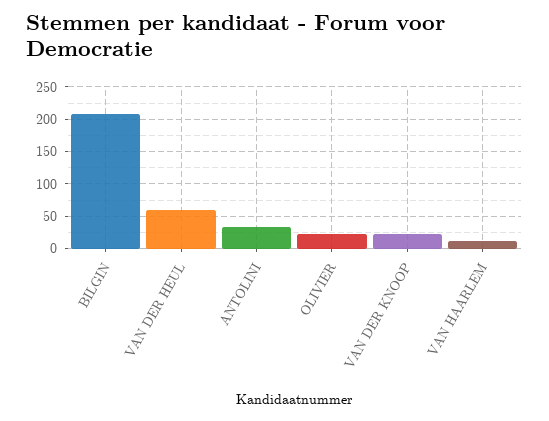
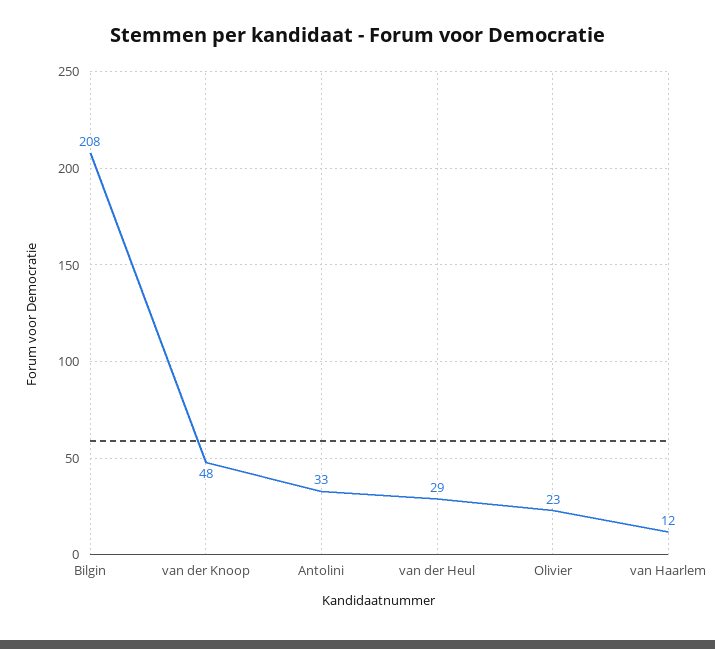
VAN DER HEUL: 60 -> 29
VAN DER KNOOP: 20 -> 48

